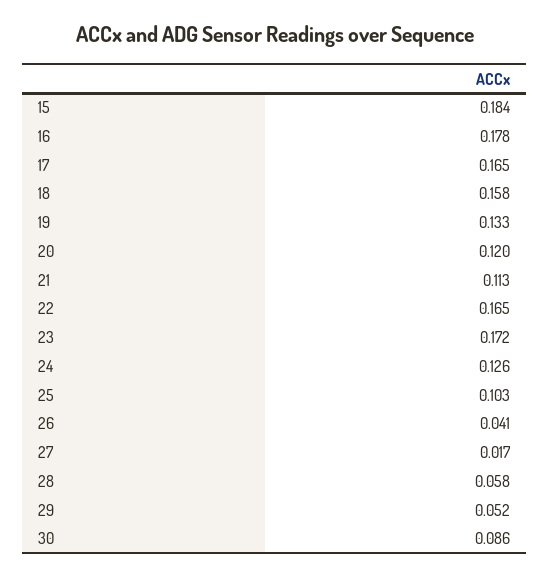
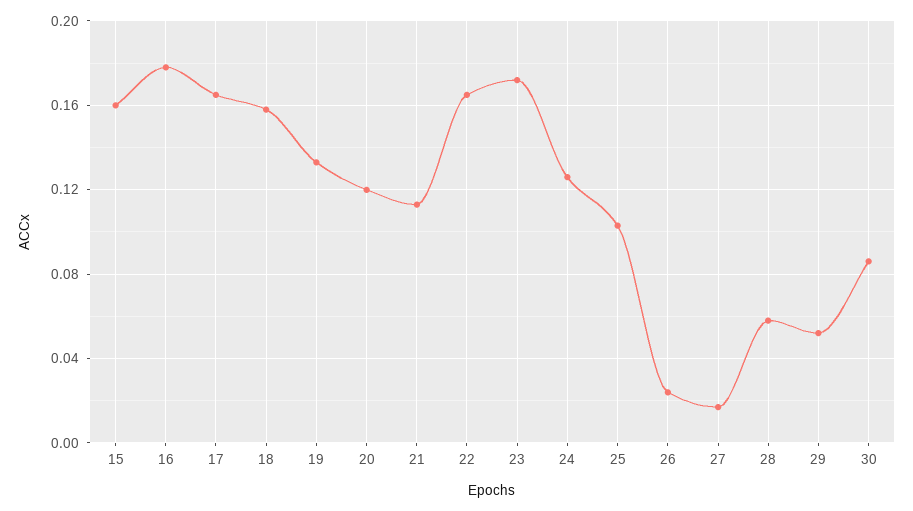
15: 0.184 -> 0.16
26: 0.041 -> 0.025

